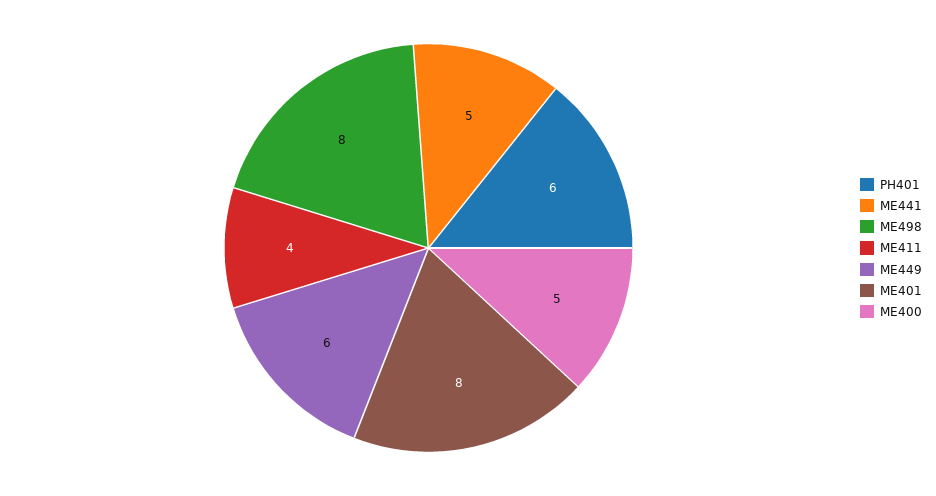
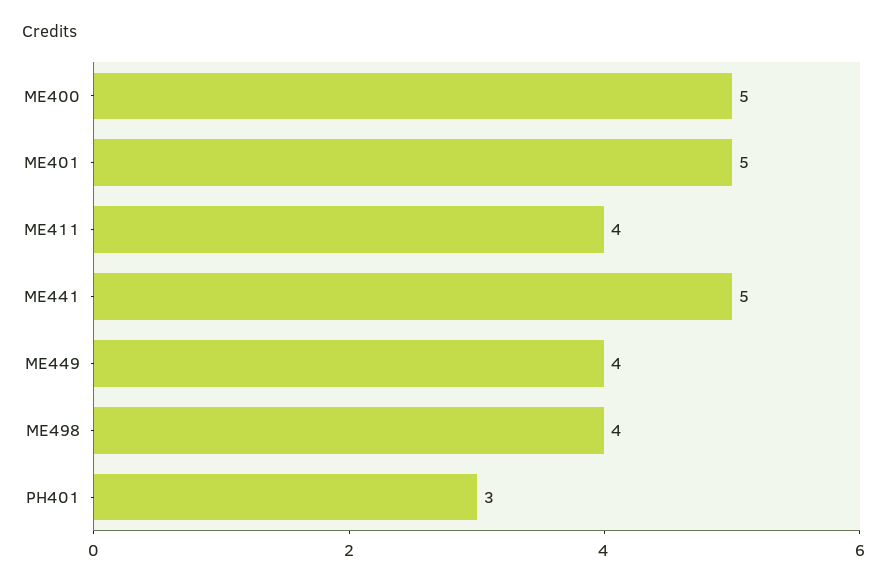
PH401: 6 -> 3
ME498: 8 -> 4
ME449: 6 -> 4
ME401: 8 -> 5

